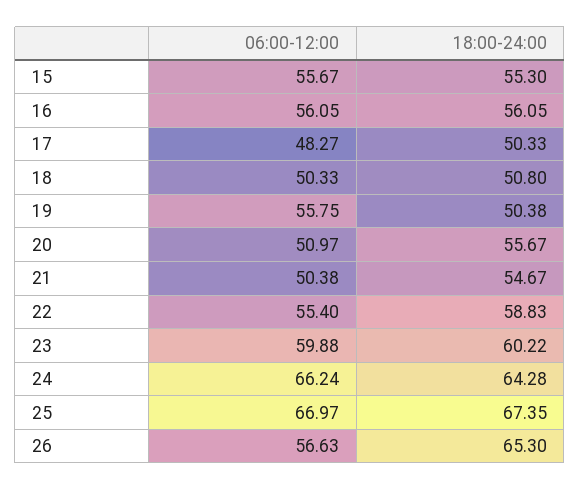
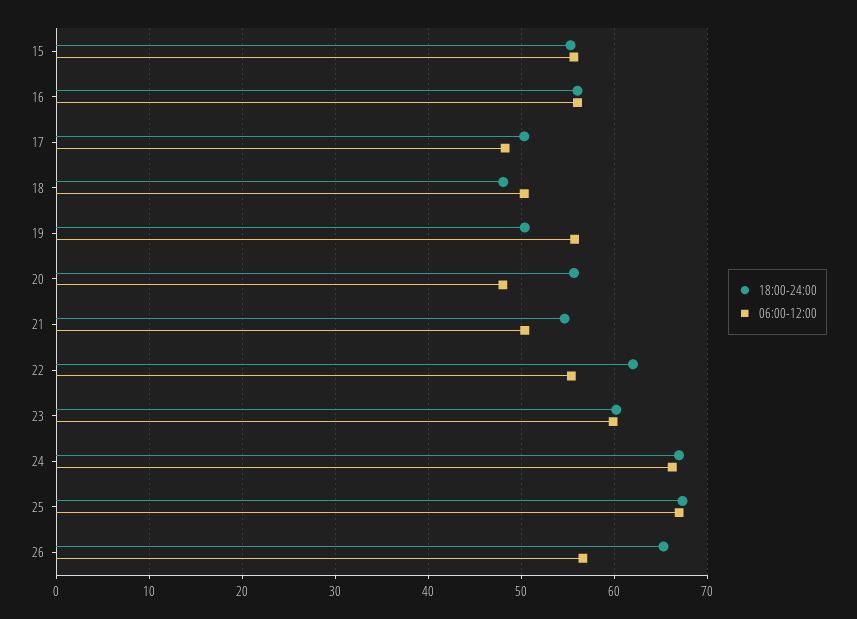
18:00-24:00, 18: 50.8 -> 48
06:00-12:00, 20: 50.97 -> 48
18:00-24:00, 22: 58.83 -> 62
18:00-24:00, 24: 64.28 -> 67

